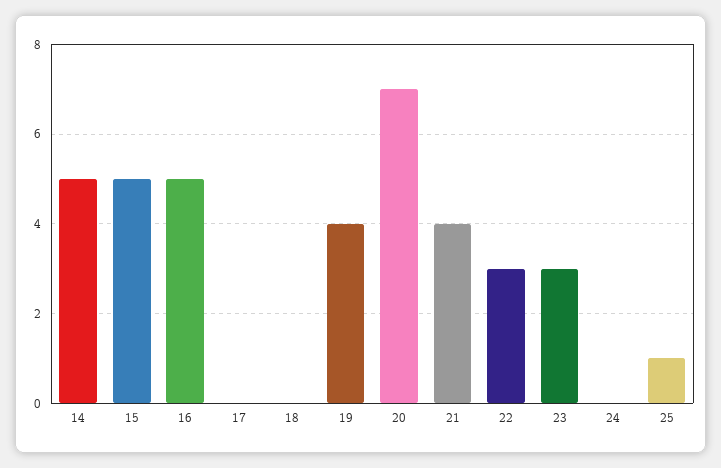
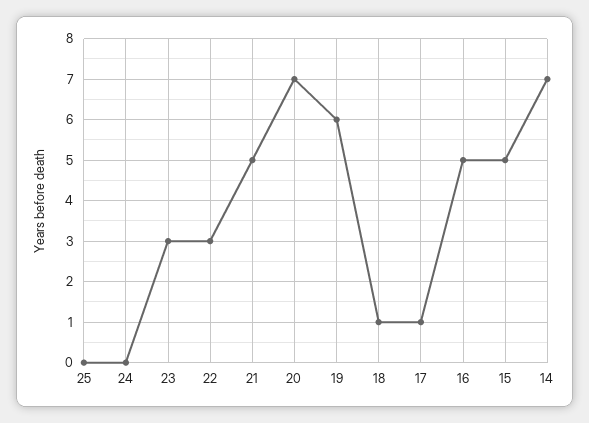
14: 5 -> 7
17: 0 -> 1
18: 0 -> 1
19: 4 -> 6
21: 4 -> 5
25: 1 -> 0

